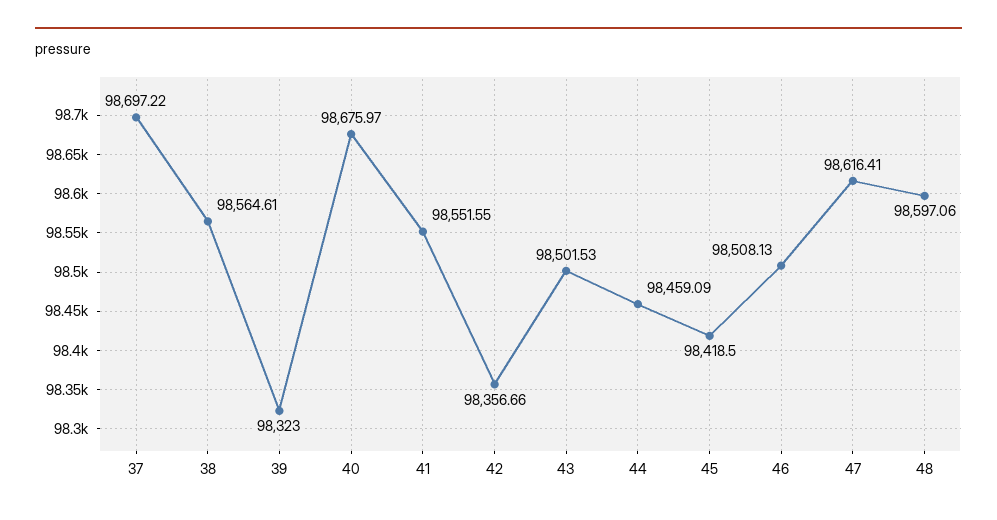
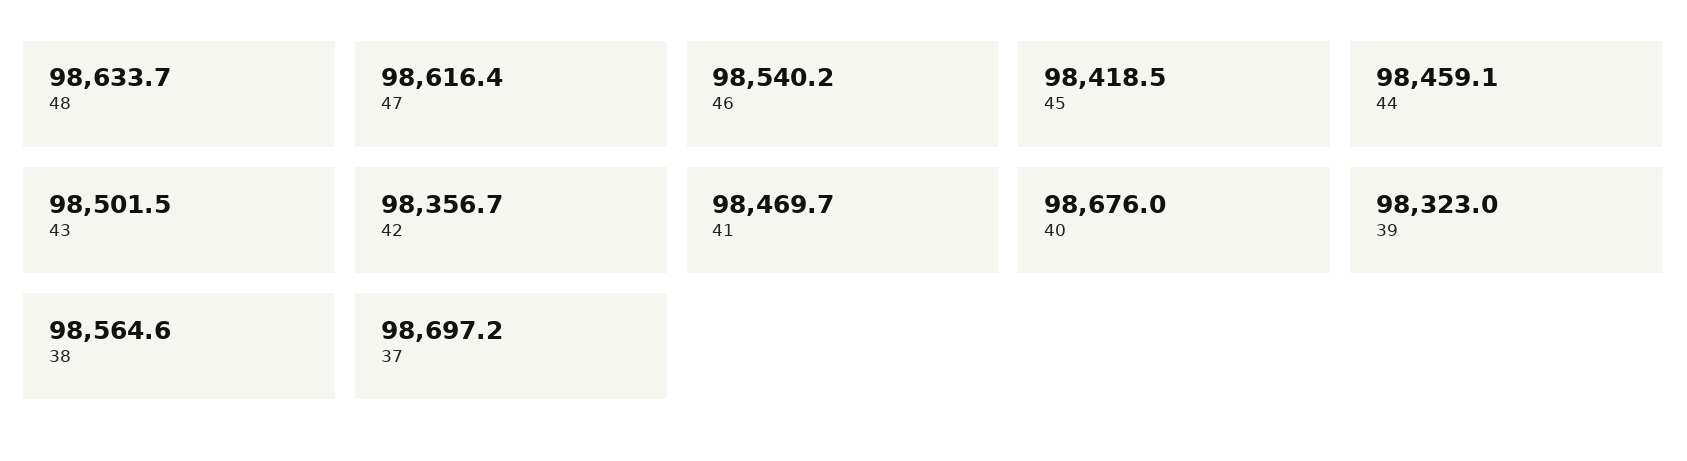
41: 98551.55 -> 98469.7
46: 98508.13 -> 98540.2
48: 98597.06 -> 98633.7

